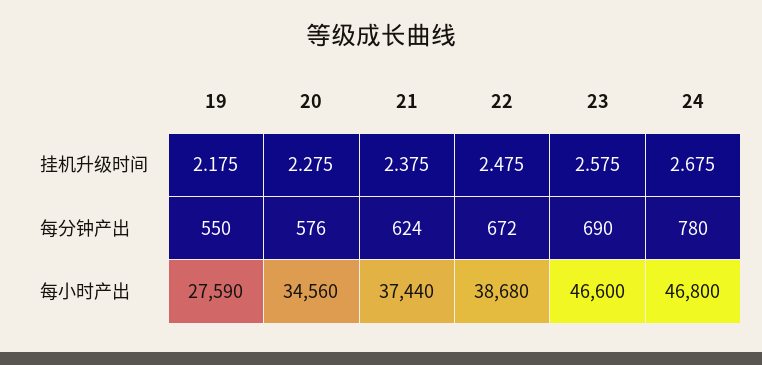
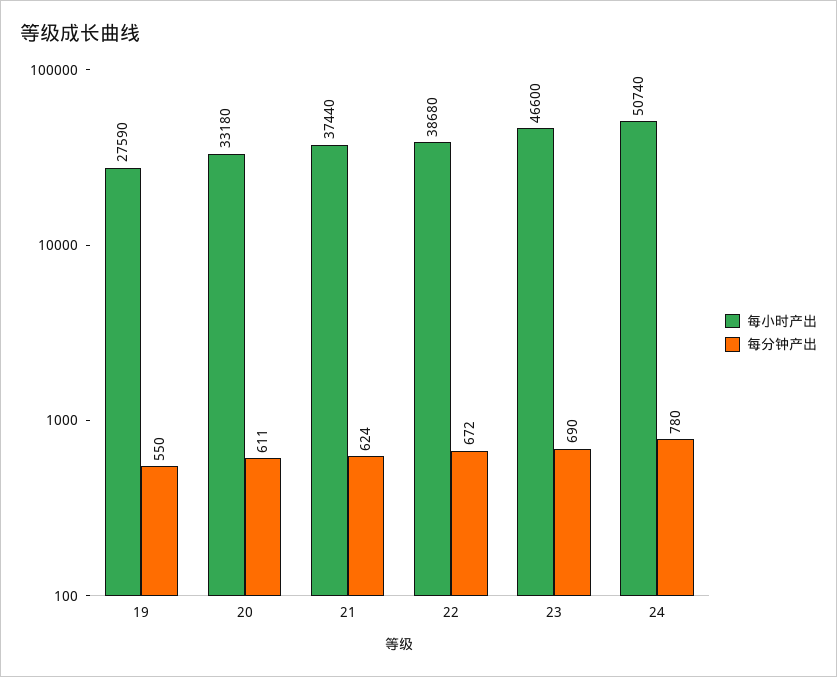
挂机升级时间, 19: 2.175 -> none
挂机升级时间, 20: 2.275 -> none
挂机升级时间, 21: 2.375 -> none
挂机升级时间, 22: 2.475 -> none
挂机升级时间, 23: 2.575 -> none
挂机升级时间, 24: 2.675 -> none
每分钟产出, 20: 576 -> 611
每小时产出, 20: 34560 -> 33180
每小时产出, 24: 46800 -> 50740

